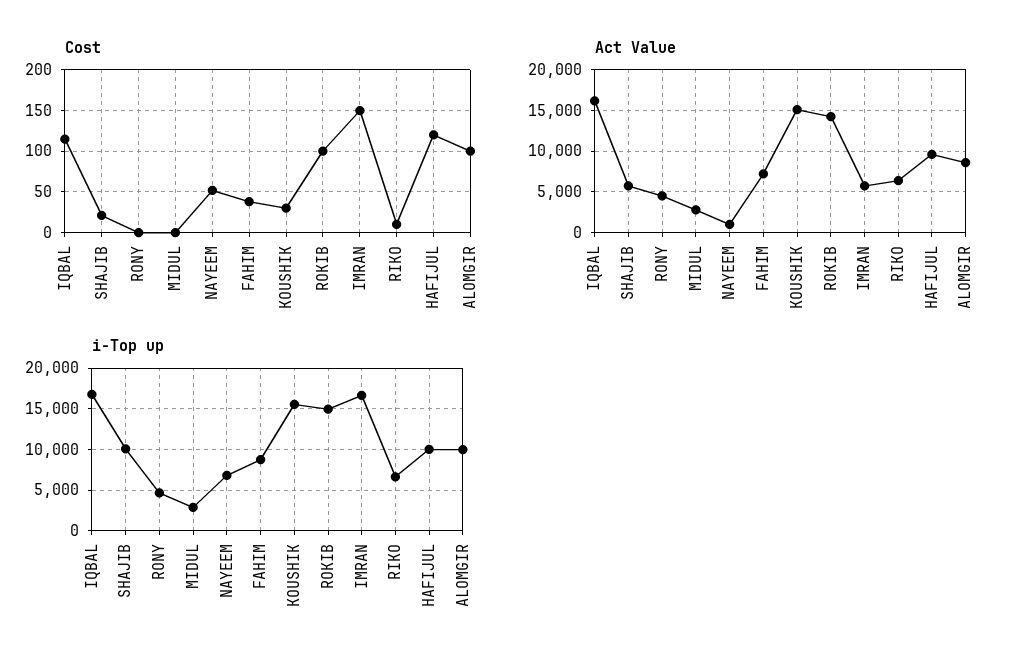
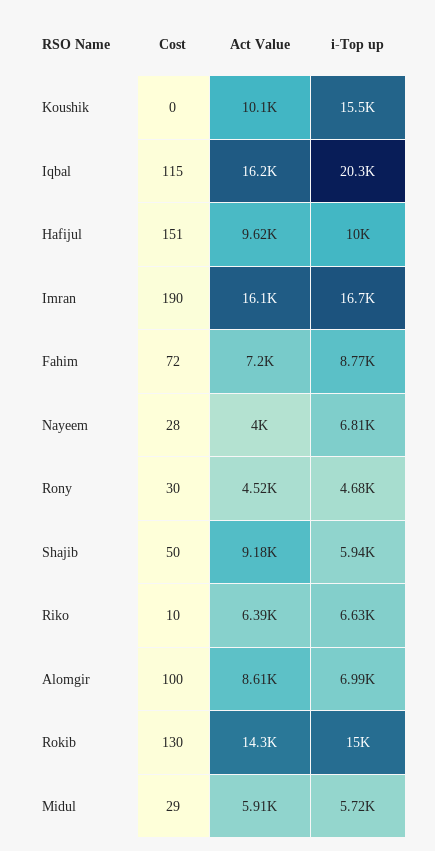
Cost, SHAJIB: 20 -> 50
Cost, RONY: 0 -> 30
Cost, MIDUL: 0 -> 29
Cost, NAYEEM: 50 -> 28
Cost, FAHIM: 40 -> 72
Cost, KOUSHIK: 30 -> 0
Cost, ROKIB: 100 -> 130
Cost, IMRAN: 150 -> 190
Cost, HAFIJUL: 120 -> 151
Act Value, SHAJIB: 6000 -> 9180
Act Value, MIDUL: 3000 -> 5910
Act Value, NAYEEM: 1000 -> 4000
Act Value, KOUSHIK: 15000 -> 10100
Act Value, IMRAN: 6000 -> 16100
i-Top up, IQBAL: 17000 -> 20300
i-Top up, SHAJIB: 10000 -> 5940
i-Top up, MIDUL: 3000 -> 5720
i-Top up, ALOMGIR: 10000 -> 6990

